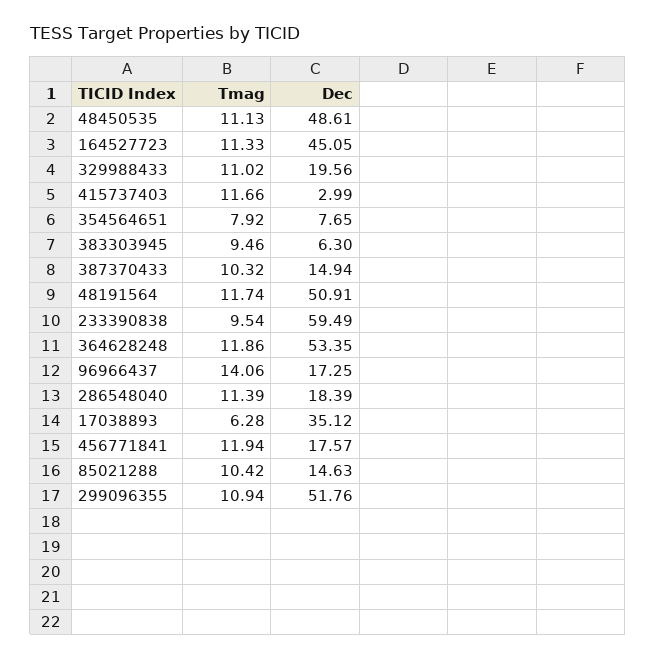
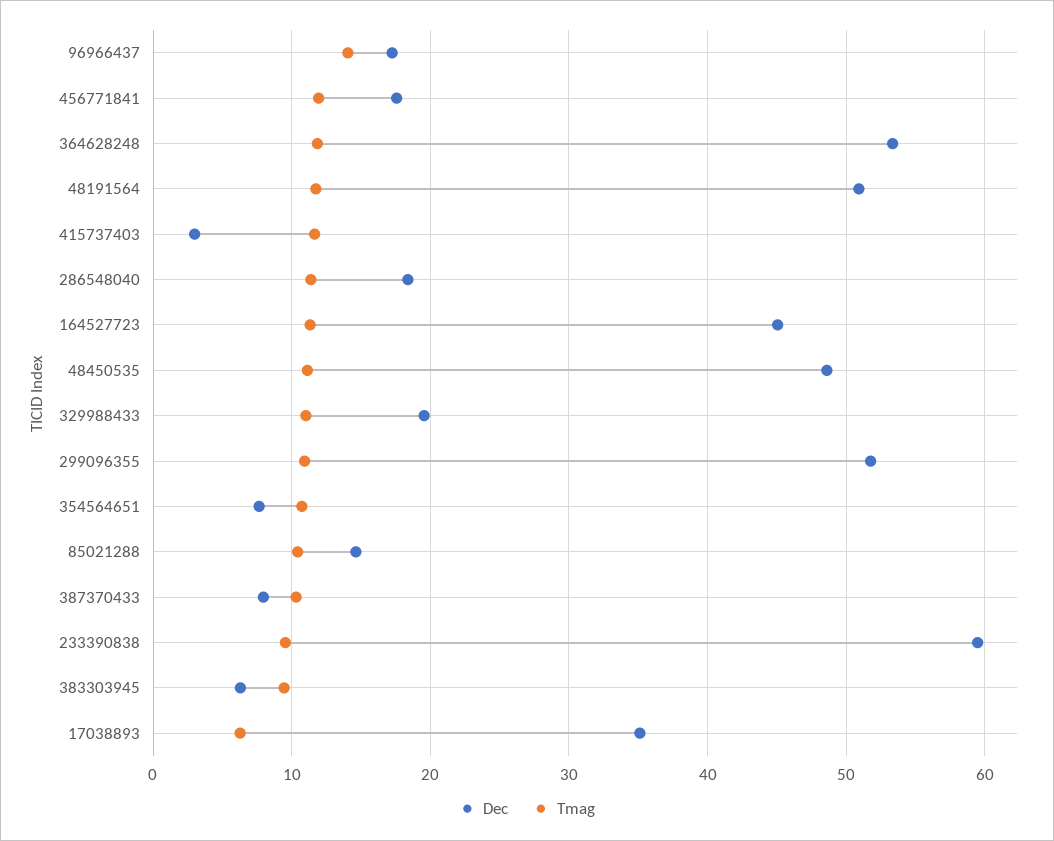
Tmag, 354564651: 7.92 -> 11
Dec, 387370433: 14.94 -> 8

